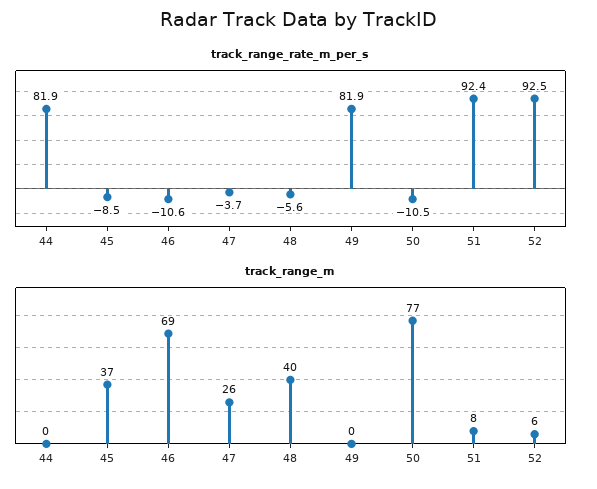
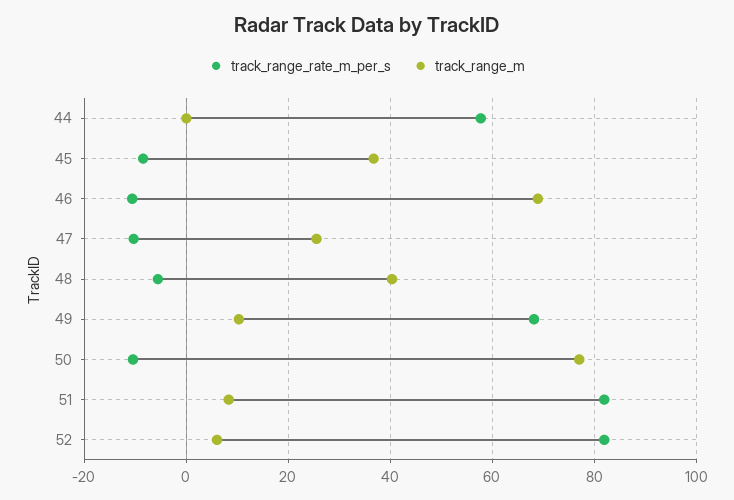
track_range_rate_m_per_s, 44: 81.9 -> 58
track_range_rate_m_per_s, 47: -3.7 -> -10
track_range_rate_m_per_s, 49: 81.9 -> 68
track_range_rate_m_per_s, 51: 92.4 -> 82
track_range_rate_m_per_s, 52: 92.5 -> 82
track_range_m, 49: 0 -> 10

